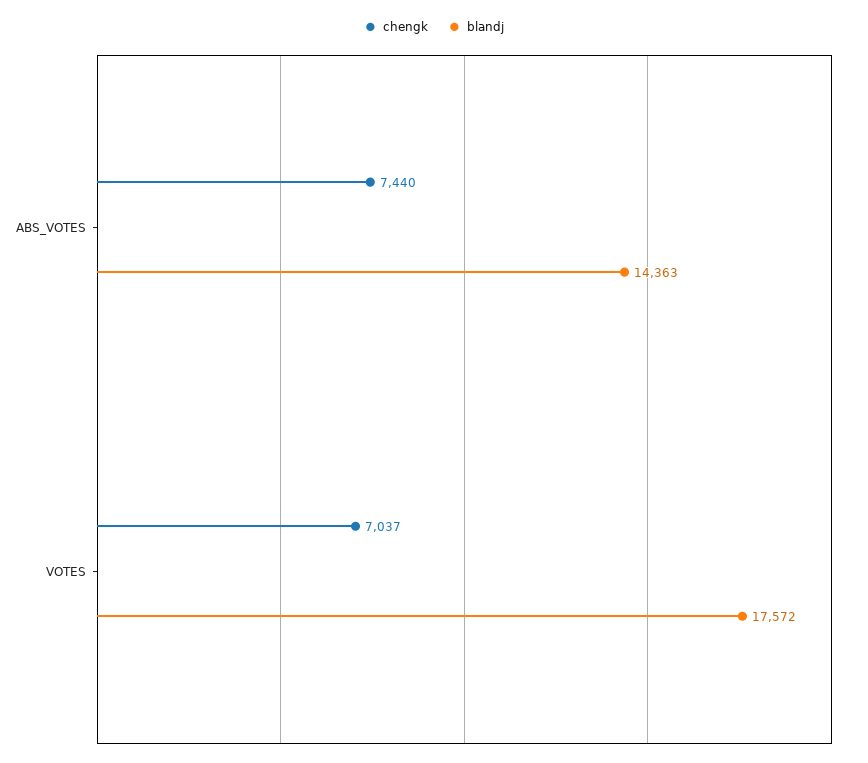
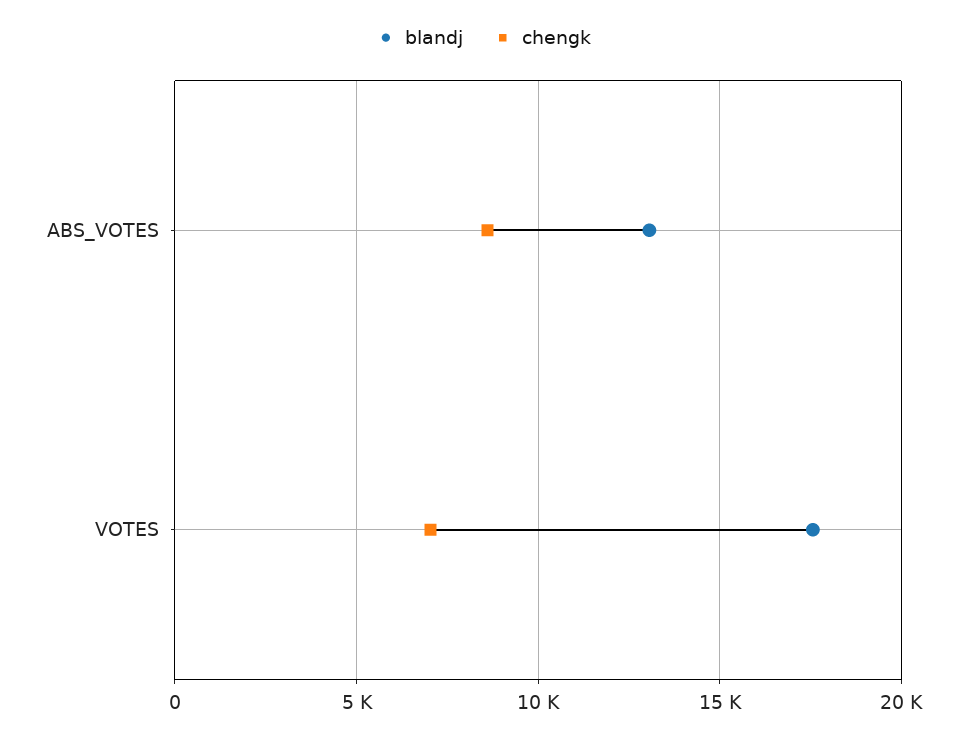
chengk, ABS_VOTES: 7440 -> 8500
blandj, ABS_VOTES: 14363 -> 13000

